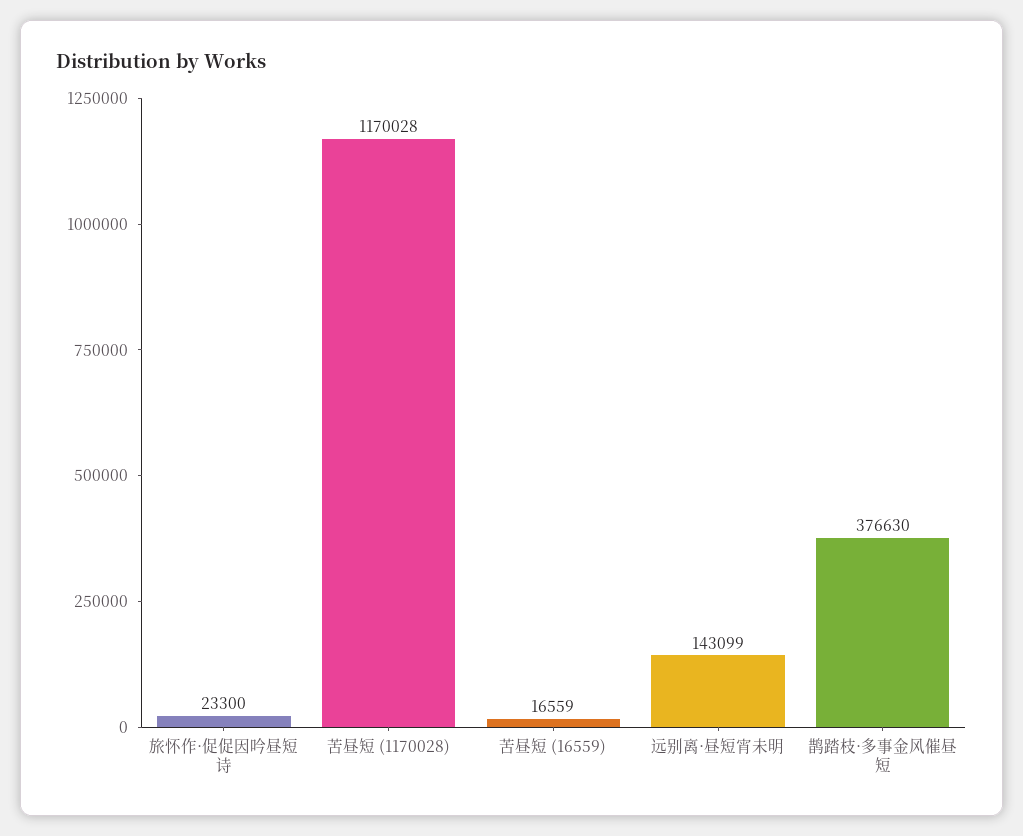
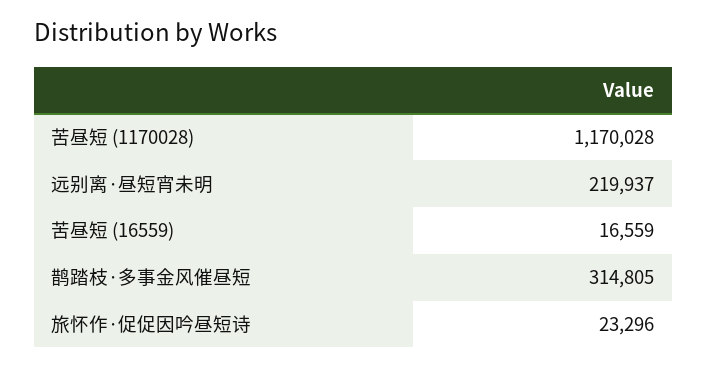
旅怀作·促促因吟昼短诗: 23300 -> 23296
远别离·昼短宵未明: 143099 -> 219937
鹊踏枝·多事金风催昼短: 376630 -> 314805

